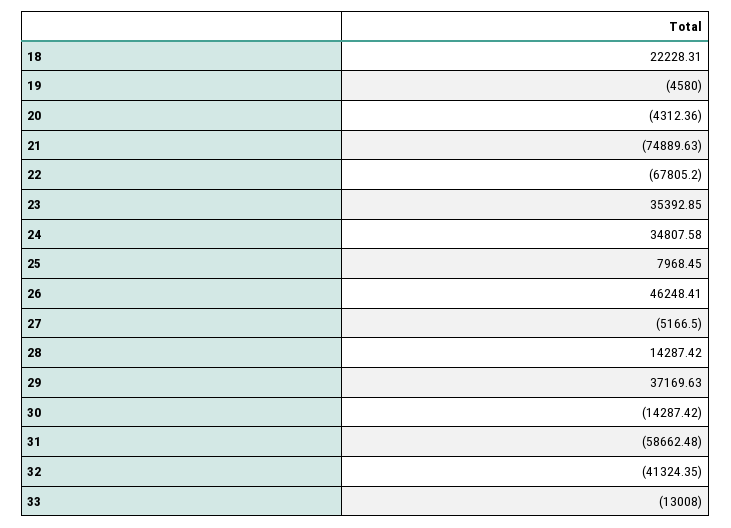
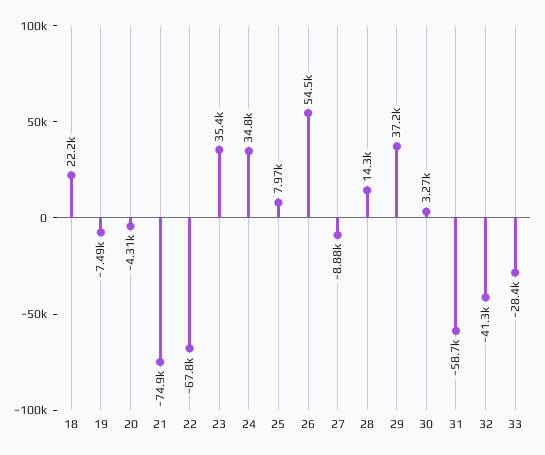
19: -4580 -> -7490
26: 46248.41 -> 54500
27: -5166.5 -> -8880
30: -14287.42 -> 3270
33: -13008 -> -28400

